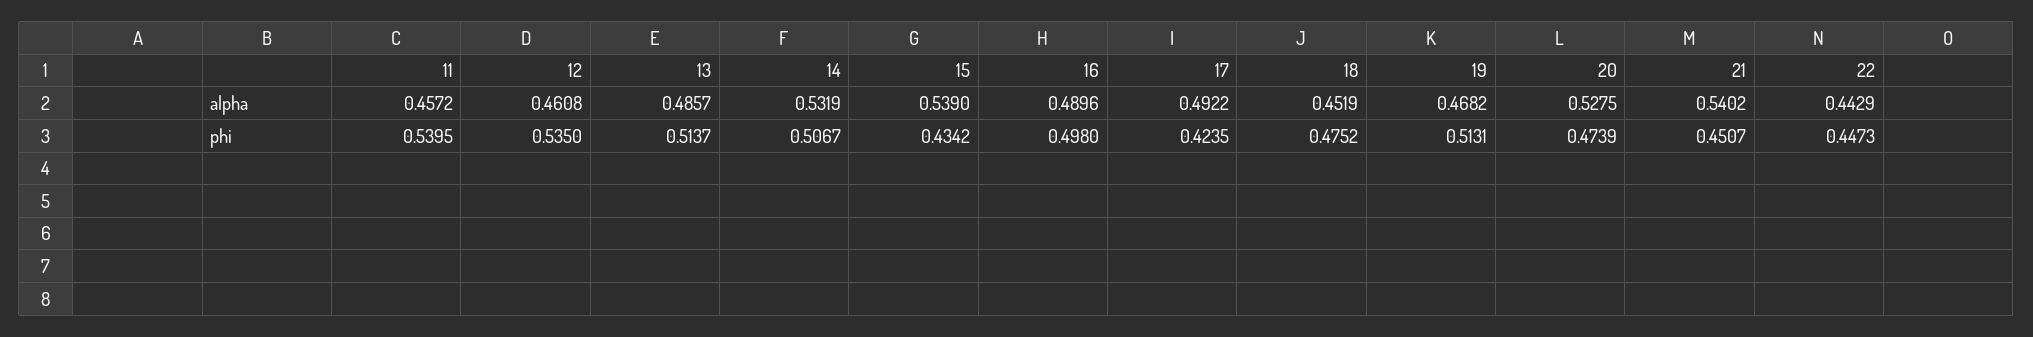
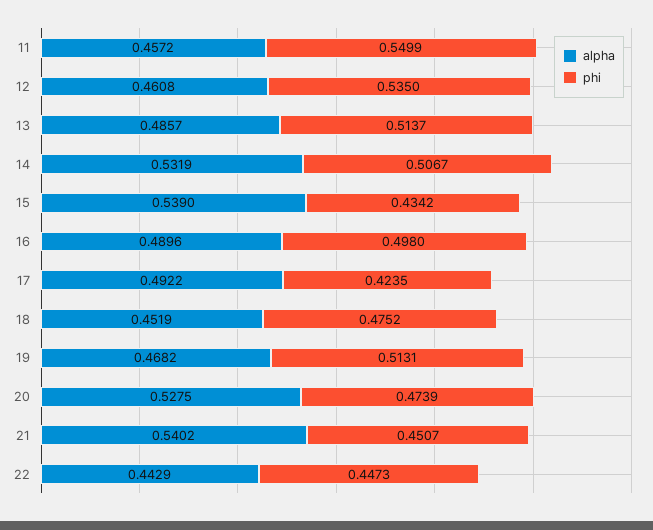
phi, 11: 0.5395 -> 0.5499

